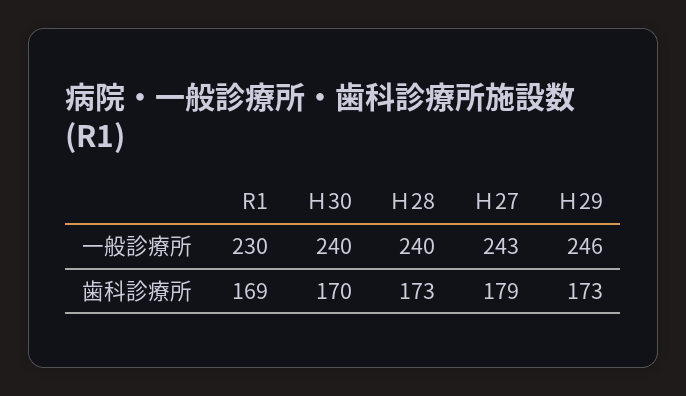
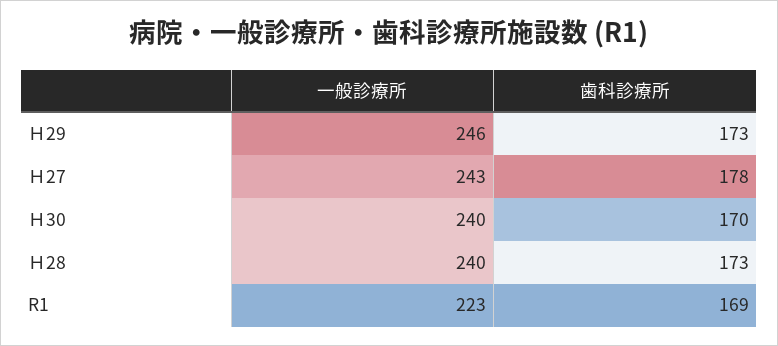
R1, 一般診療所: 230 -> 223
Ｈ27, 歯科診療所: 179 -> 178

